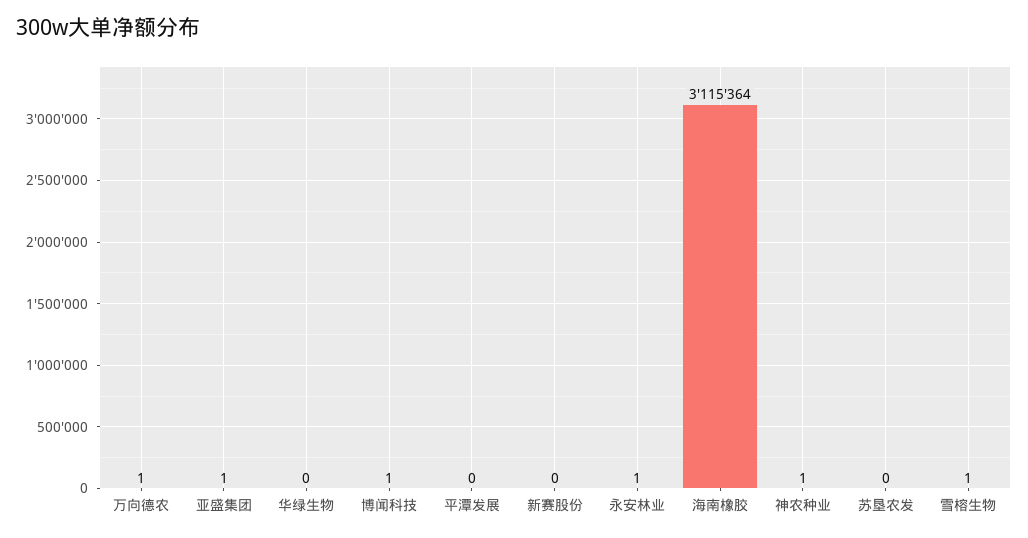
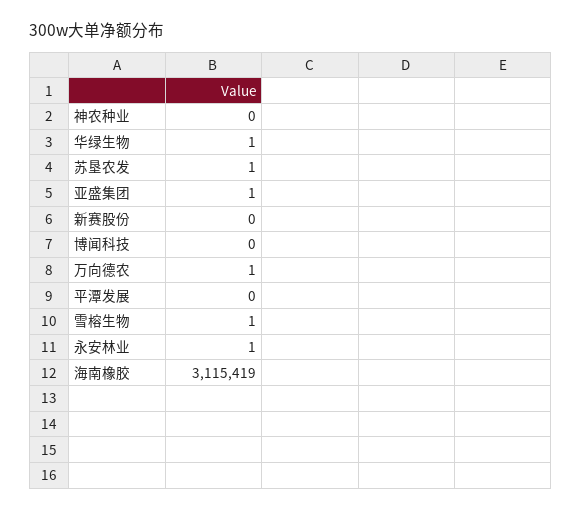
华绿生物: 0 -> 1
博闻科技: 1 -> 0
海南橡胶: 3115364 -> 3115419
神农种业: 1 -> 0
苏垦农发: 0 -> 1

